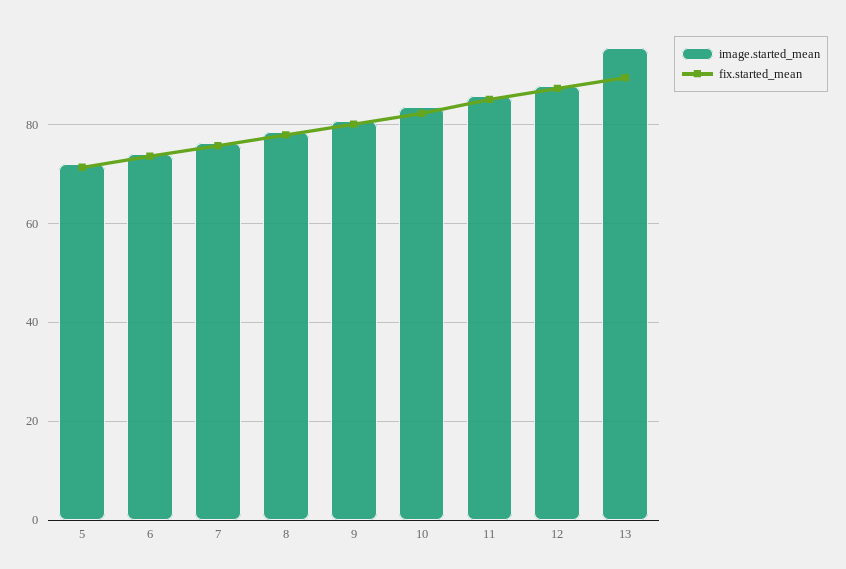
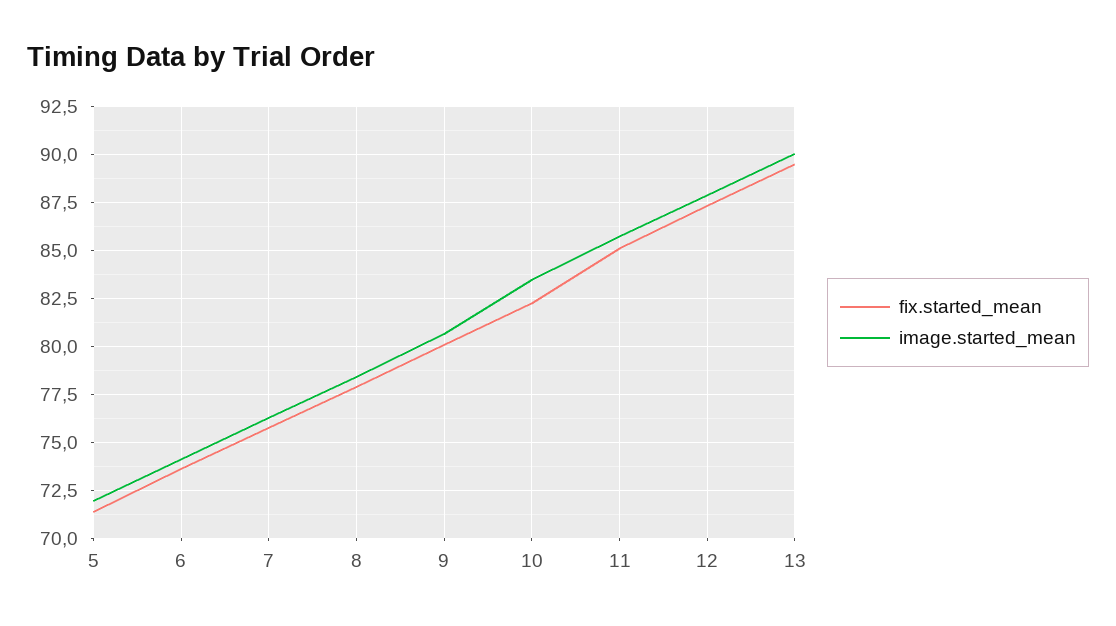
image.started_mean, 13: 96 -> 90

